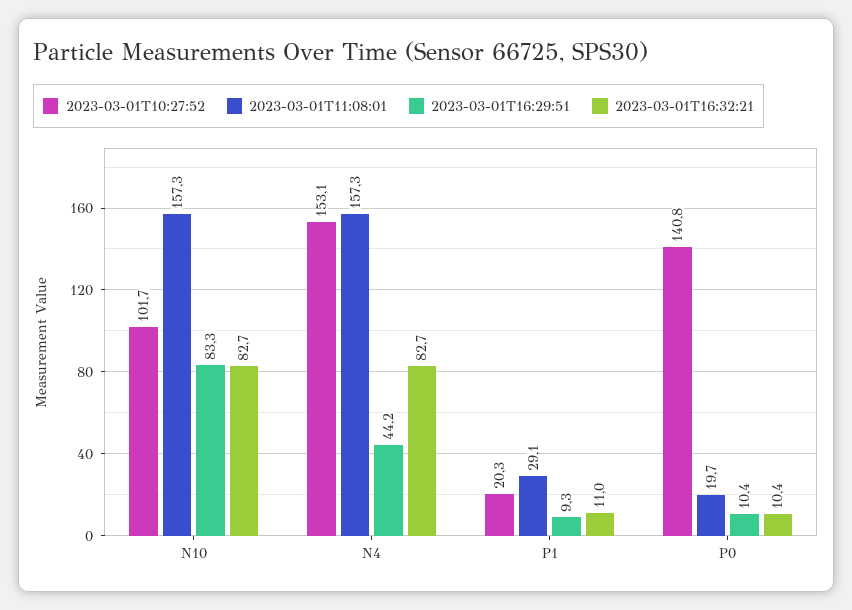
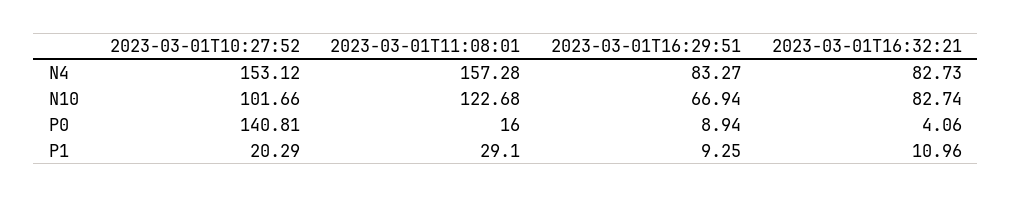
2023-03-01T11:08:01, N10: 157.3 -> 122.68
2023-03-01T16:29:51, N10: 83.3 -> 66.94
2023-03-01T16:29:51, N4: 44.2 -> 83.27
2023-03-01T11:08:01, P0: 19.7 -> 16
2023-03-01T16:29:51, P0: 10.4 -> 8.94
2023-03-01T16:32:21, P0: 10.4 -> 4.06

